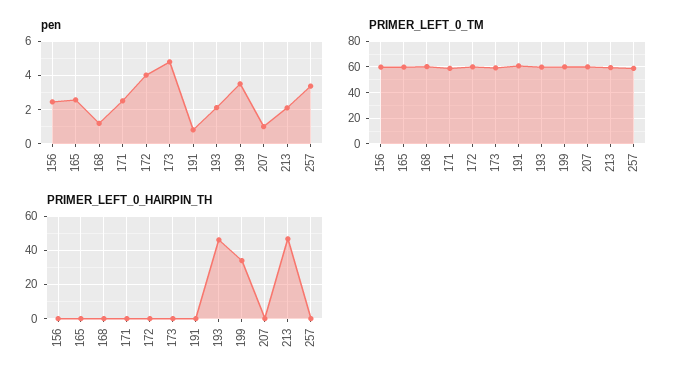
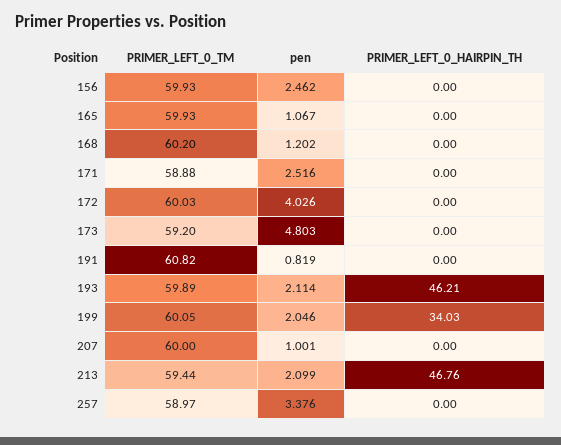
pen, 165: 2.5 -> 1.067
pen, 199: 3.5 -> 2.046

